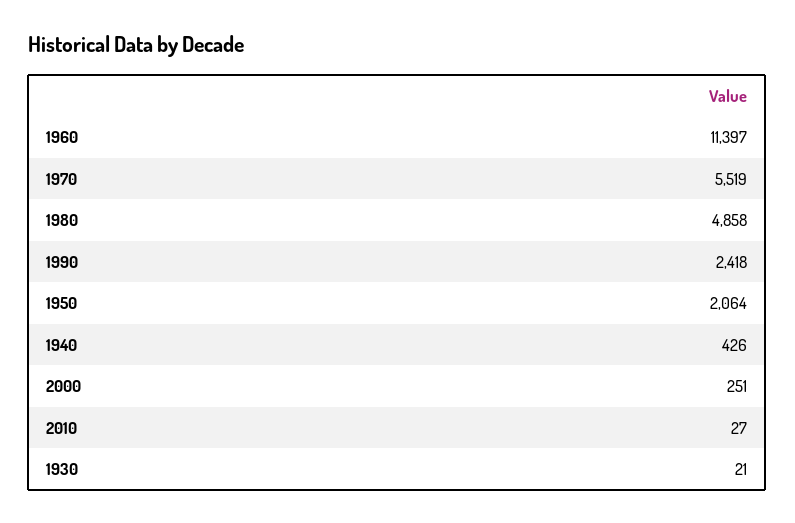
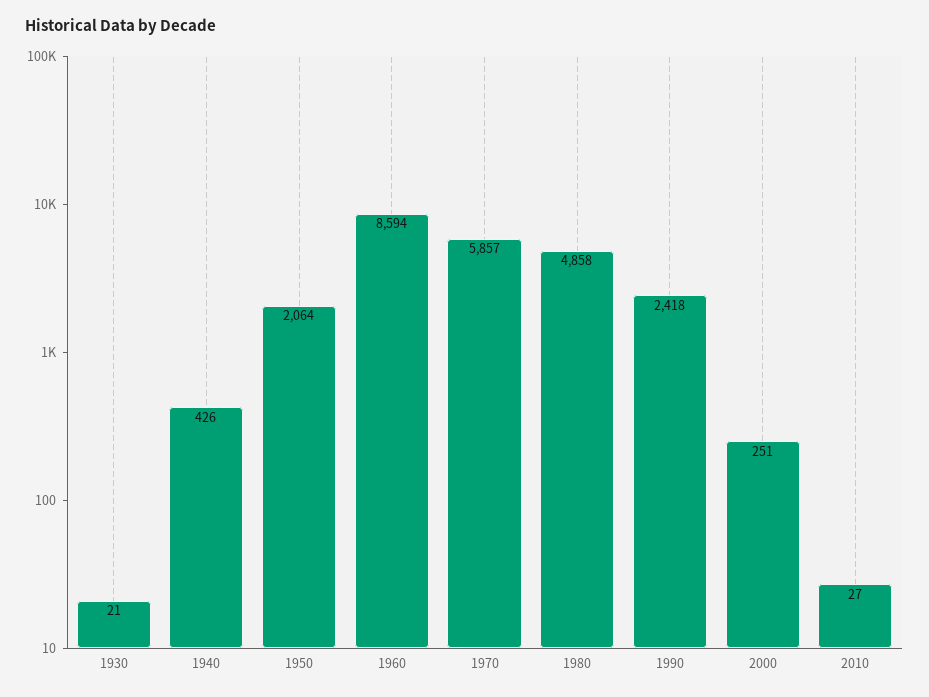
1960: 11397 -> 8594
1970: 5519 -> 5857

